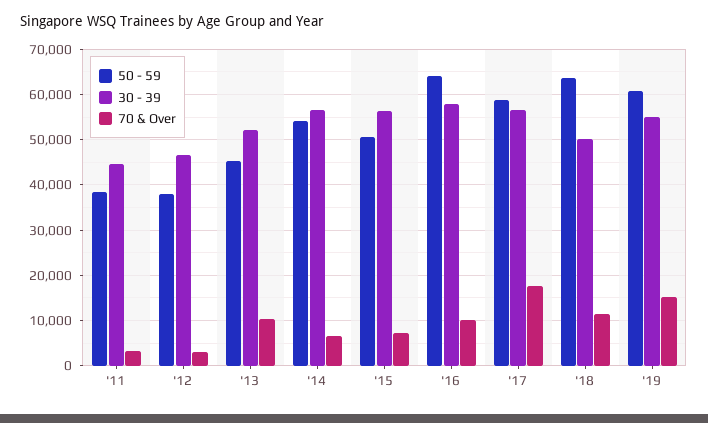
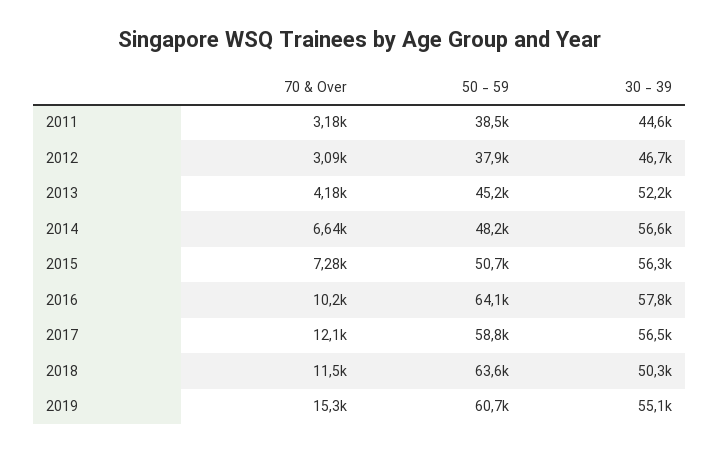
70 & Over, '13: 10000 -> 4180
50 - 59, '14: 54000 -> 48200
70 & Over, '17: 18000 -> 12100

